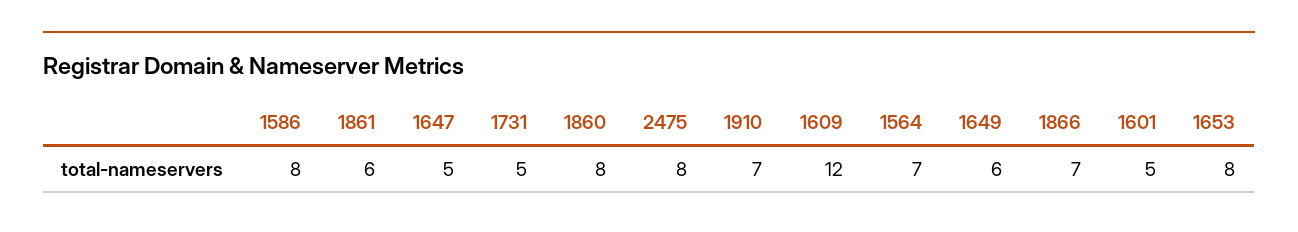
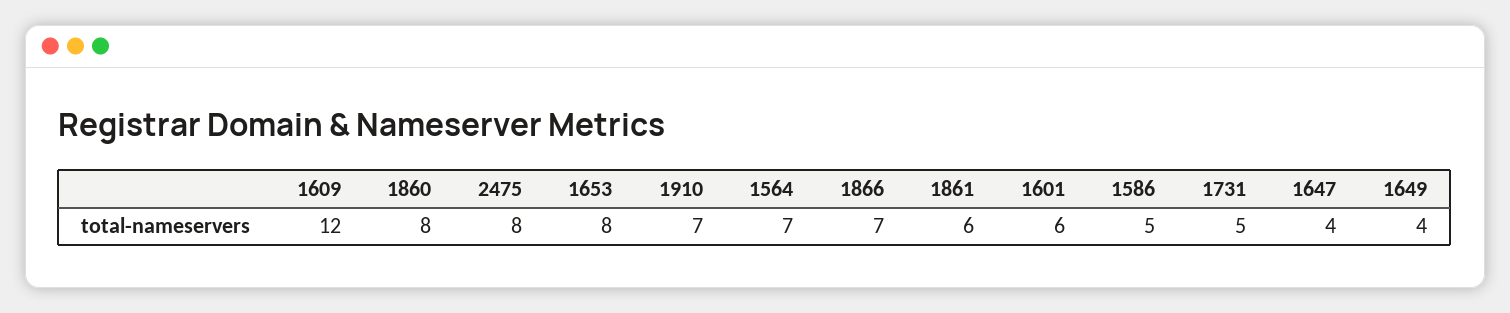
1586: 8 -> 5
1647: 5 -> 4
1649: 6 -> 4
1601: 5 -> 6

